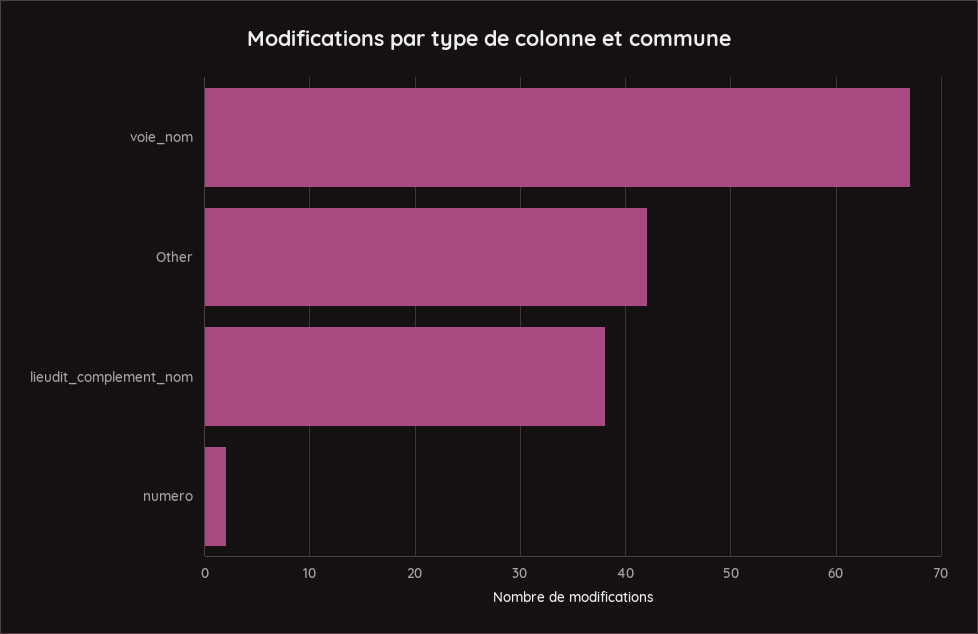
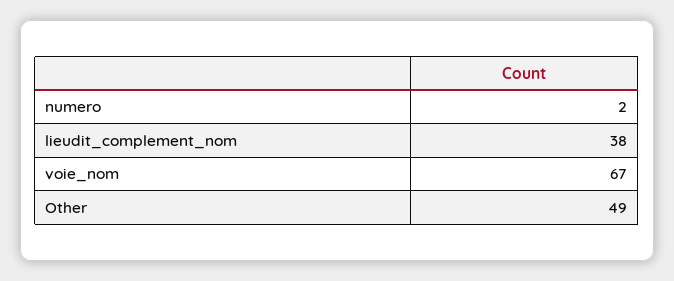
Other: 42 -> 49

